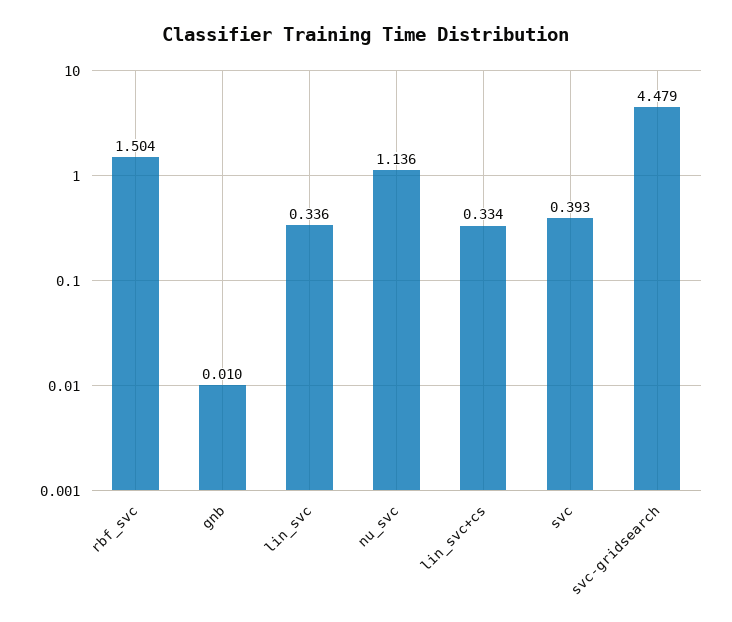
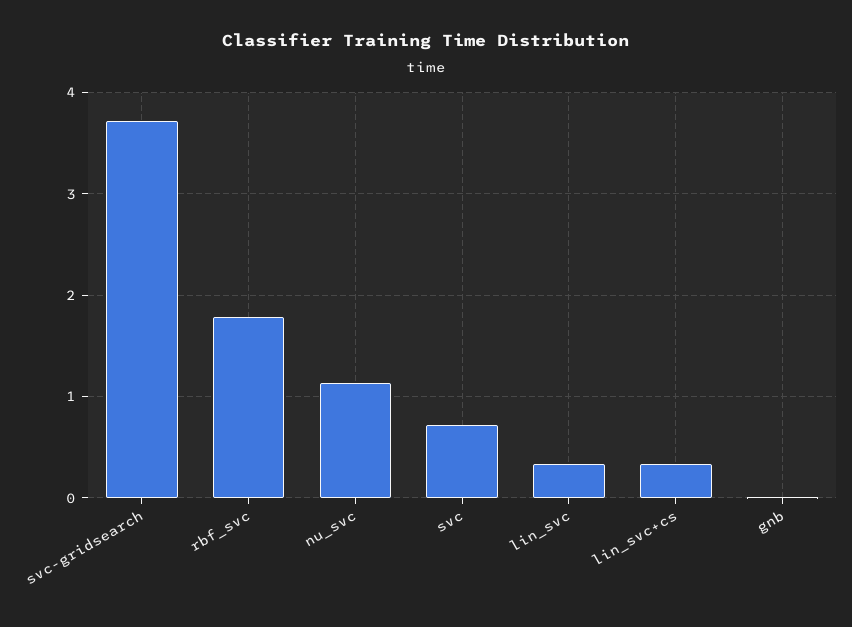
rbf_svc: 1.504 -> 1.8
svc: 0.393 -> 0.7
svc-gridsearch: 4.479 -> 3.7

